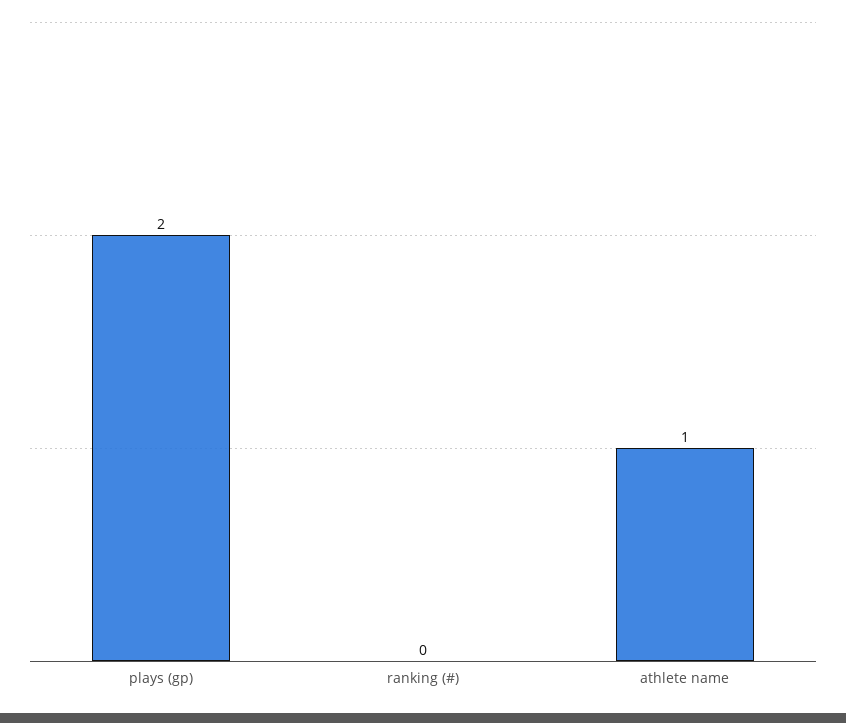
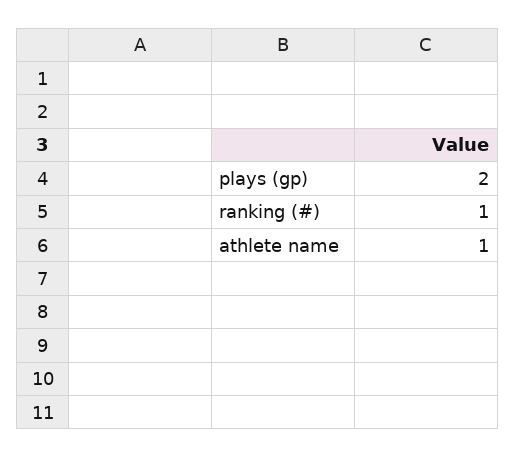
ranking (#): 0 -> 1

